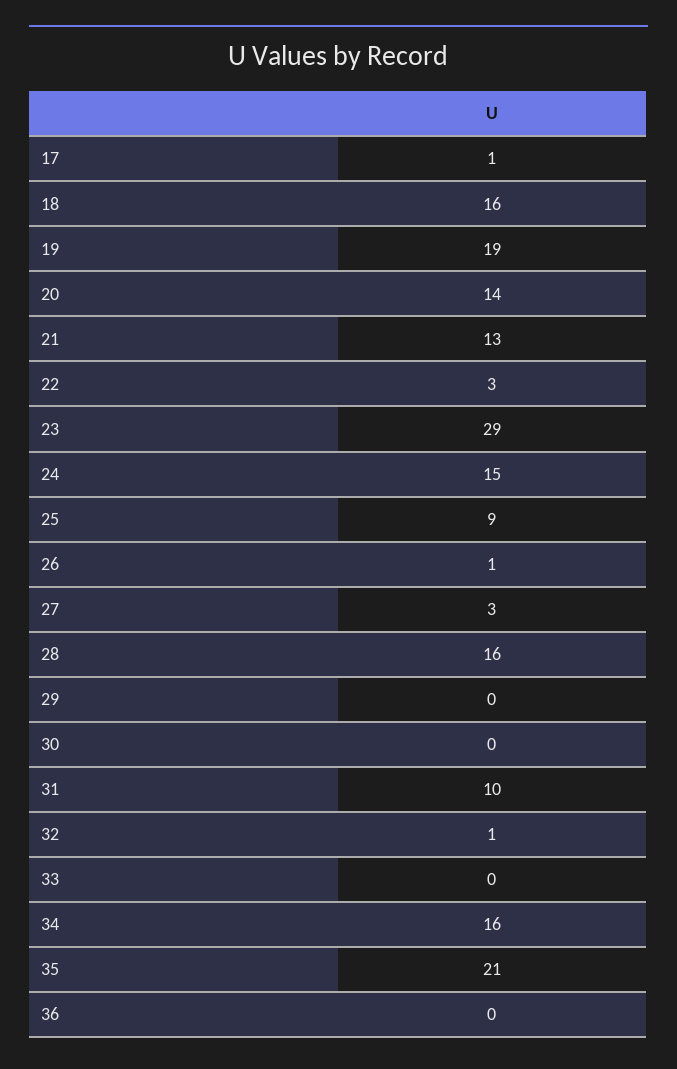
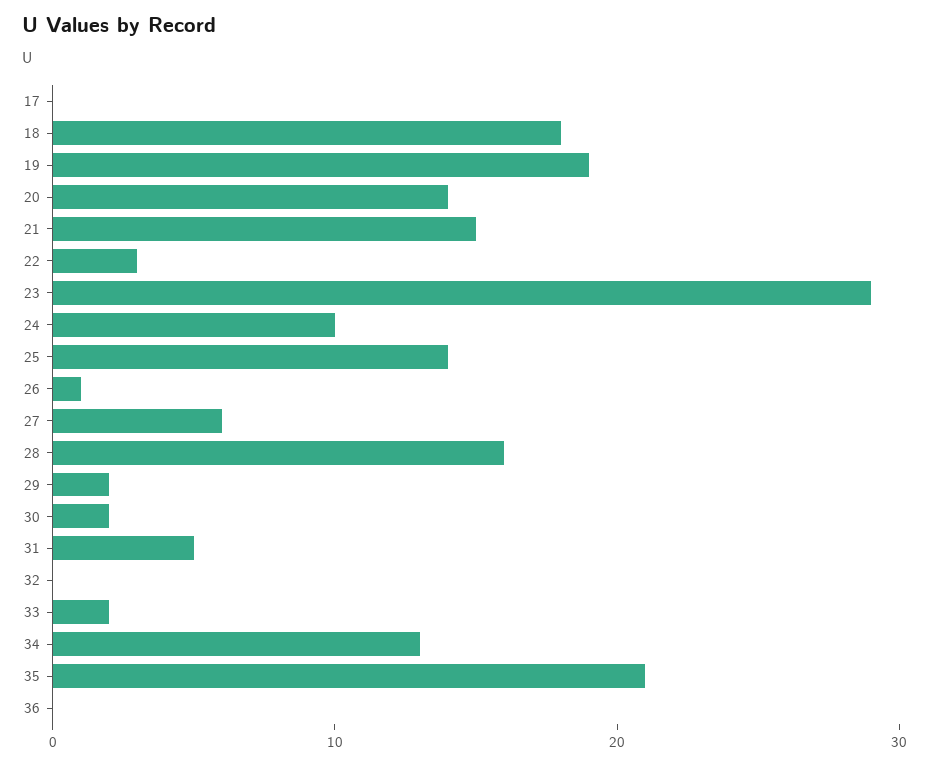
17: 1 -> 0
18: 16 -> 18
21: 13 -> 15
24: 15 -> 10
25: 9 -> 14
27: 3 -> 6
29: 0 -> 2
30: 0 -> 2
31: 10 -> 5
32: 1 -> 0
33: 0 -> 2
34: 16 -> 13

